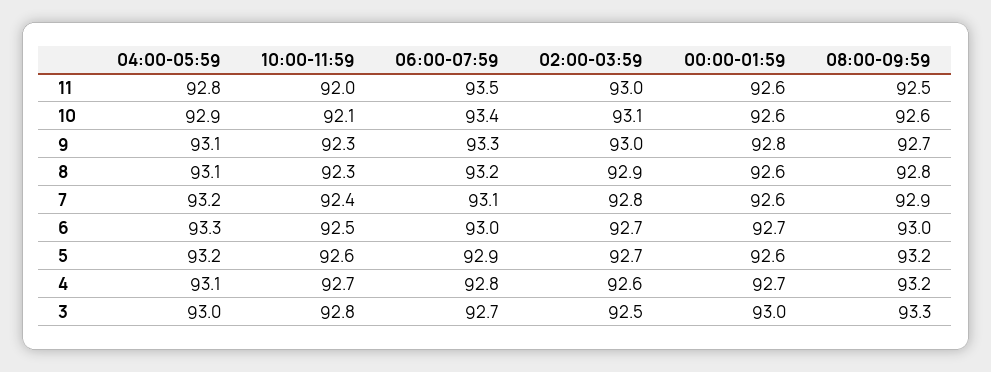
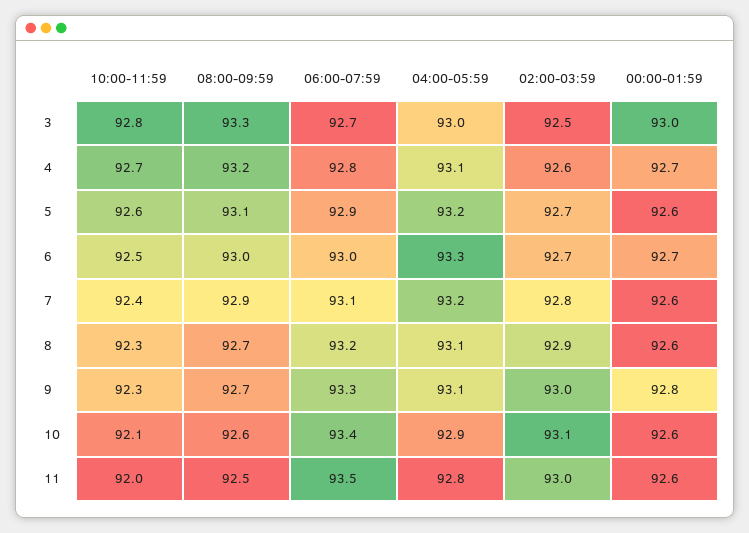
08:00-09:59, 8: 92.8 -> 92.7
08:00-09:59, 5: 93.2 -> 93.1

